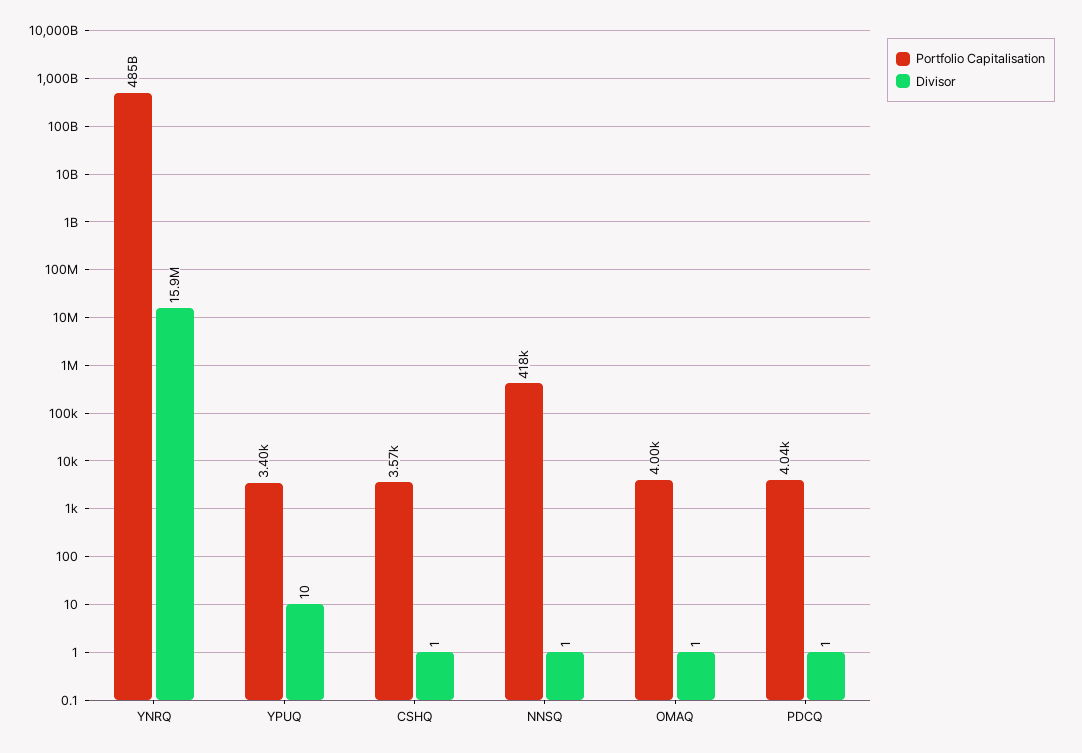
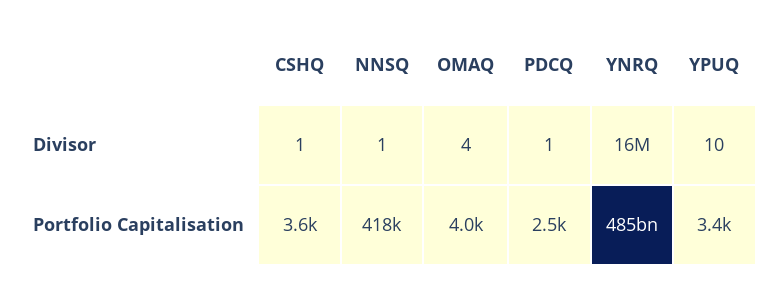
Divisor, OMAQ: 1 -> 4
Portfolio Capitalisation, PDCQ: 4040 -> 2500

